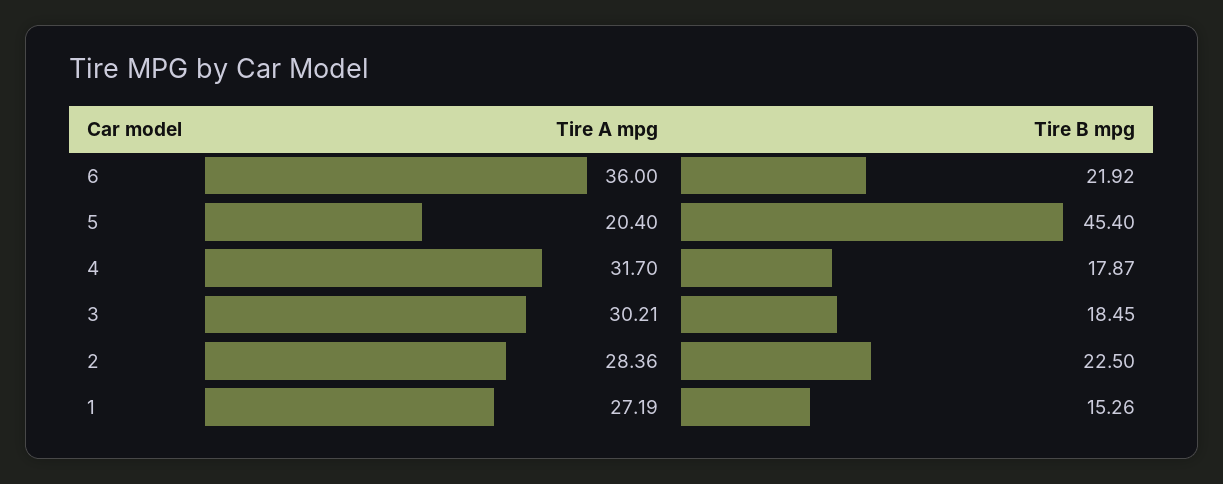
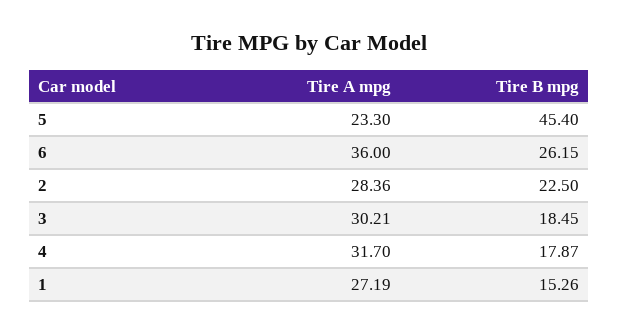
Tire B mpg, 6: 21.92 -> 26.15
Tire A mpg, 5: 20.4 -> 23.3

